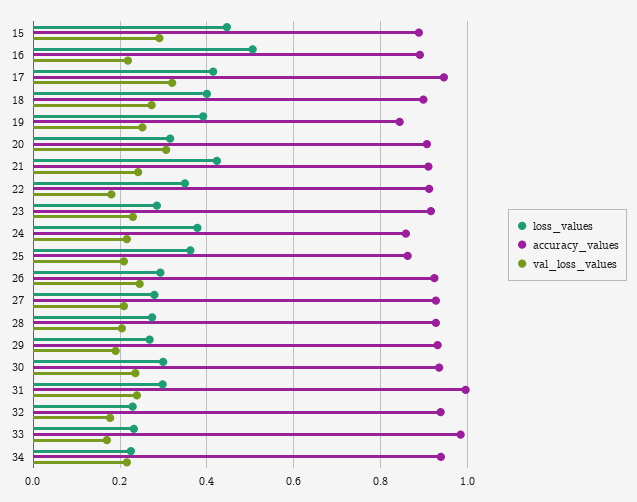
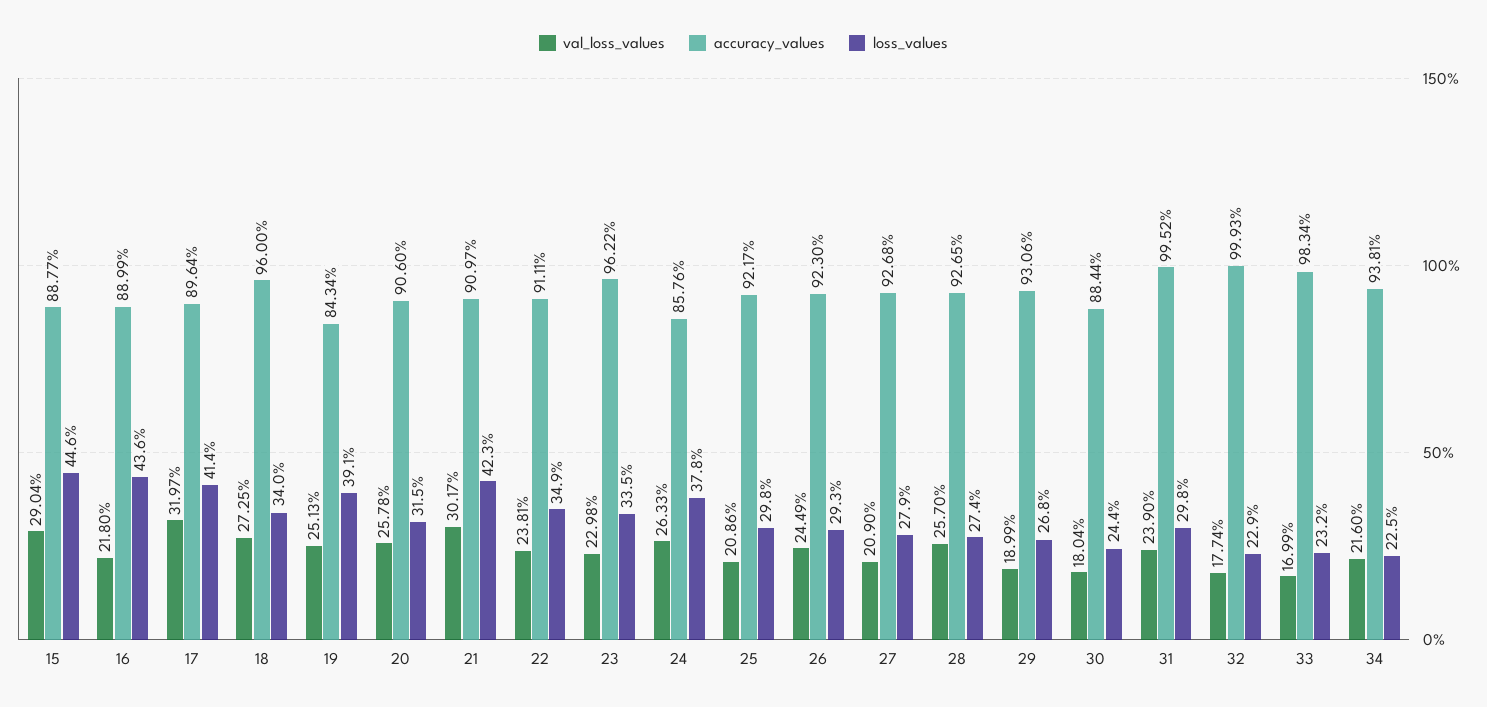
loss_values, 16: 0.5 -> 0.436
accuracy_values, 17: 0.94 -> 0.8964
loss_values, 18: 0.4 -> 0.34
accuracy_values, 18: 0.9 -> 0.96
val_loss_values, 20: 0.3 -> 0.2578
val_loss_values, 21: 0.24 -> 0.3017
val_loss_values, 22: 0.18 -> 0.2381
loss_values, 23: 0.28 -> 0.335
accuracy_values, 23: 0.92 -> 0.9622
val_loss_values, 24: 0.22 -> 0.2633
loss_values, 25: 0.36 -> 0.298
accuracy_values, 25: 0.86 -> 0.9217
val_loss_values, 28: 0.2 -> 0.257
loss_values, 30: 0.3 -> 0.244
accuracy_values, 30: 0.94 -> 0.8844
val_loss_values, 30: 0.24 -> 0.1804
accuracy_values, 32: 0.94 -> 0.9993

